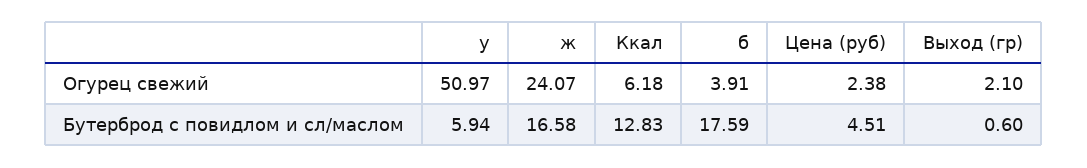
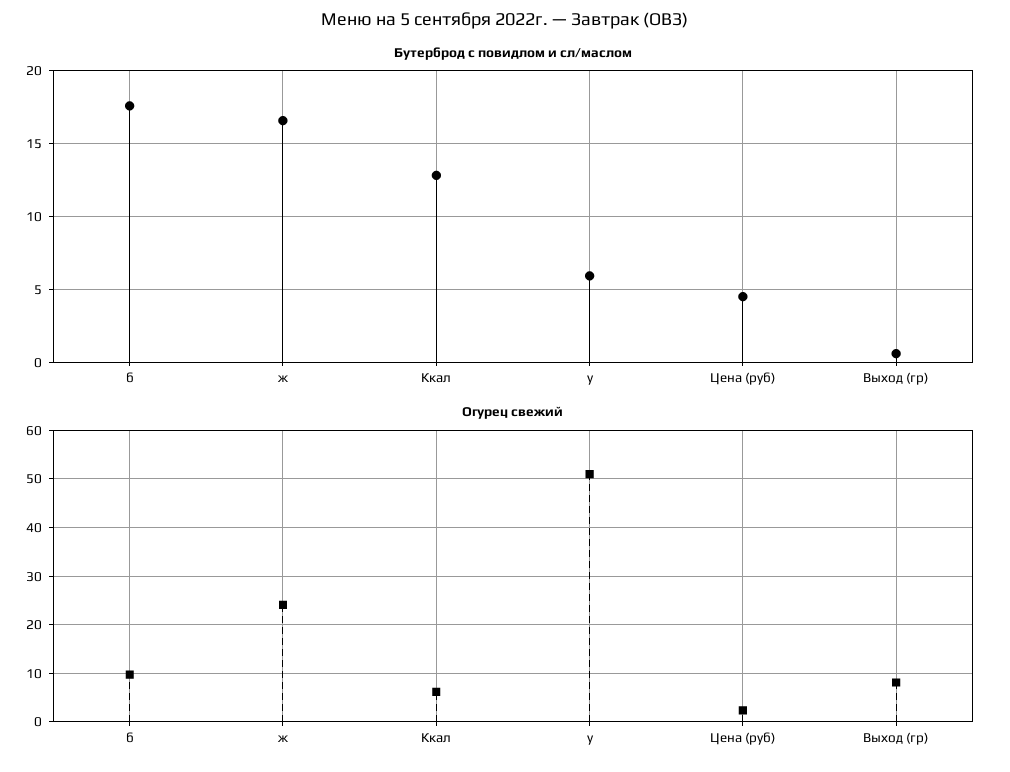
Огурец свежий, б: 3.91 -> 10
Огурец свежий, Выход (гр): 2.1 -> 8

